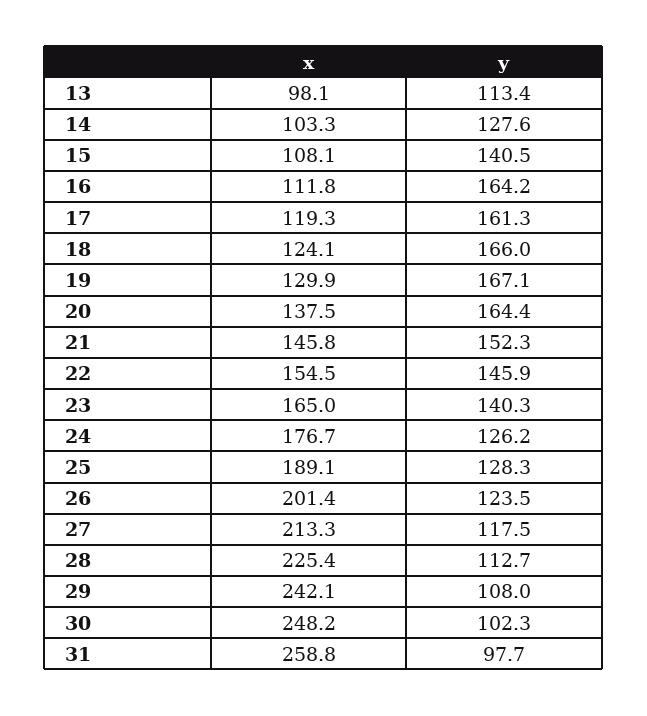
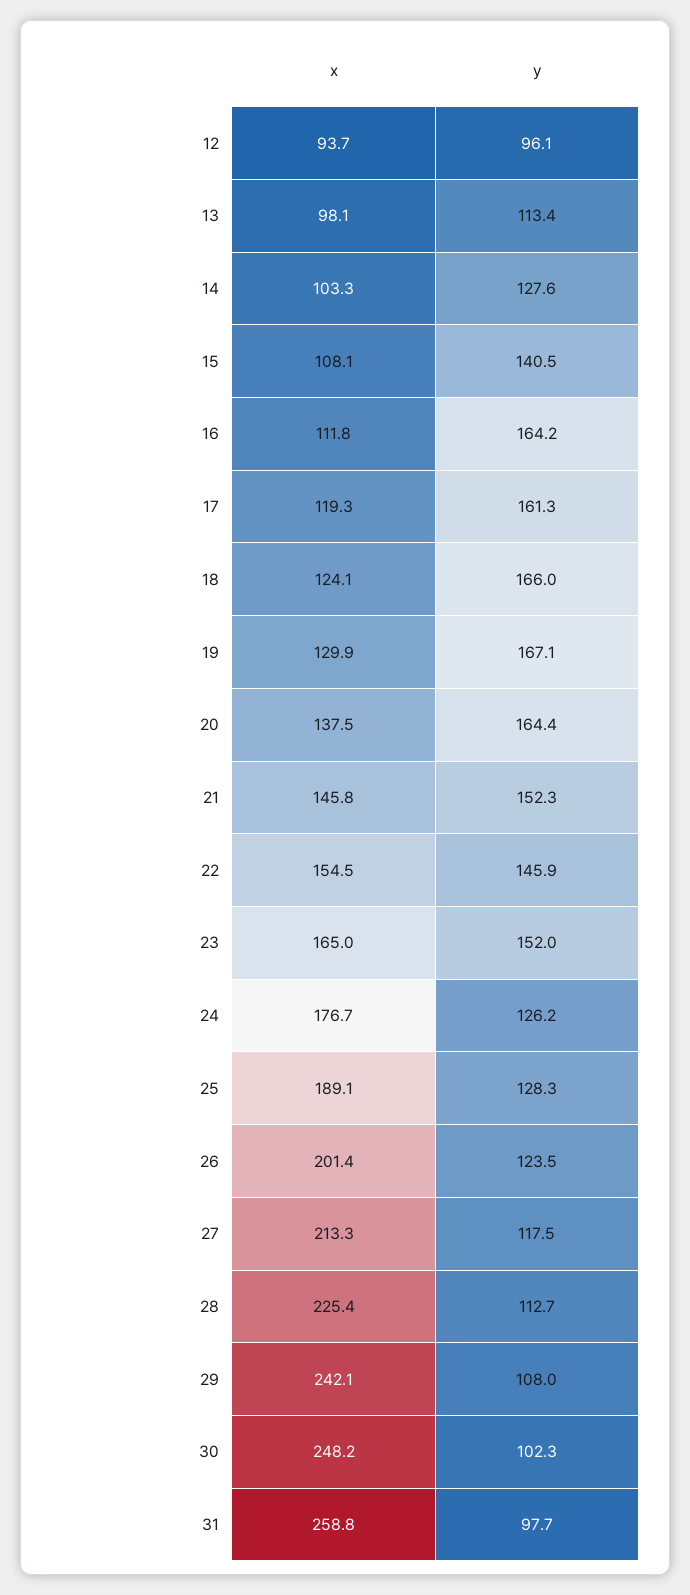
y, 23: 140.3 -> 152
x, 12: none -> 93.7
y, 12: none -> 96.1

